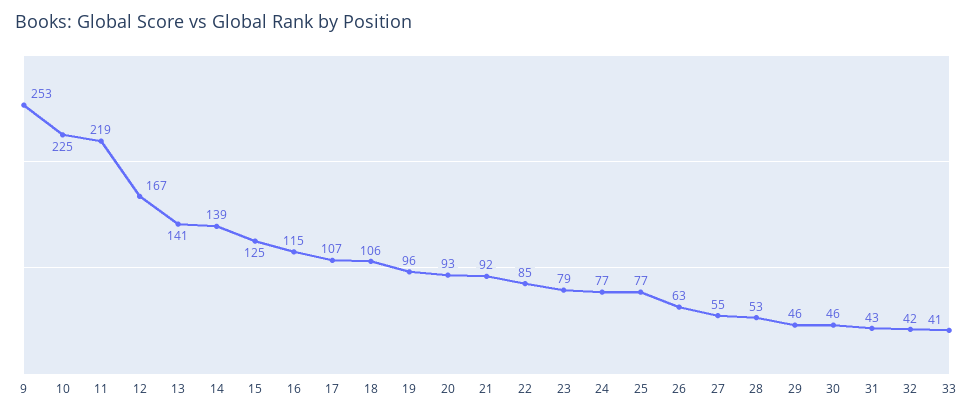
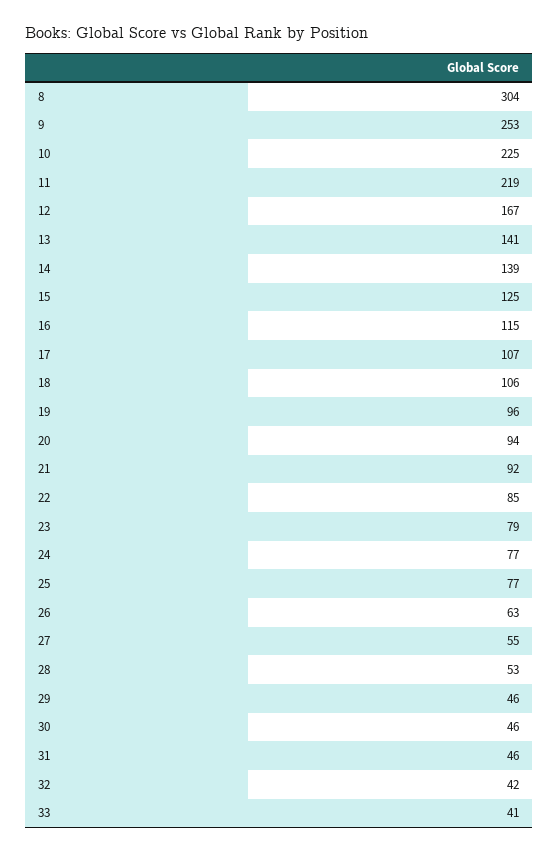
20: 93 -> 94
31: 43 -> 46
8: none -> 304

